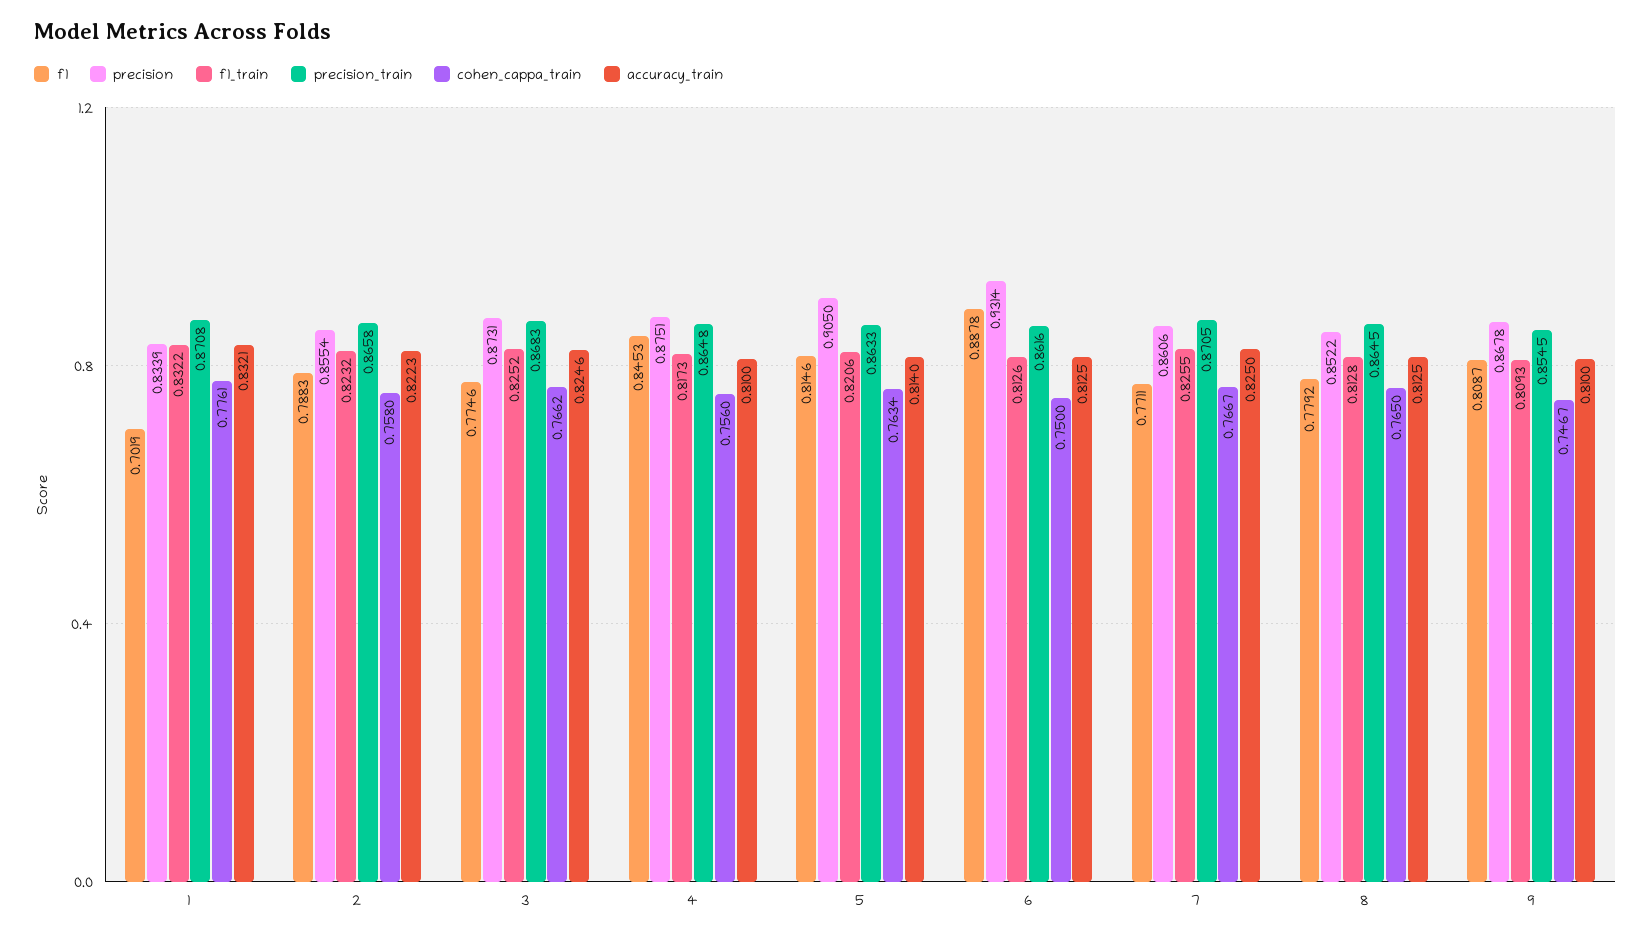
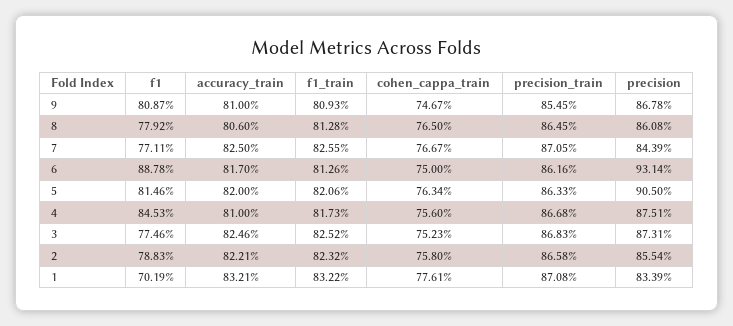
accuracy_train, 2: 0.8223 -> 0.8221
cohen_cappa_train, 3: 0.7662 -> 0.7523
precision_train, 4: 0.8648 -> 0.8668
accuracy_train, 5: 0.814 -> 0.82
accuracy_train, 6: 0.8125 -> 0.817
precision, 7: 0.8606 -> 0.8439
precision, 8: 0.8522 -> 0.8608
accuracy_train, 8: 0.8125 -> 0.806

